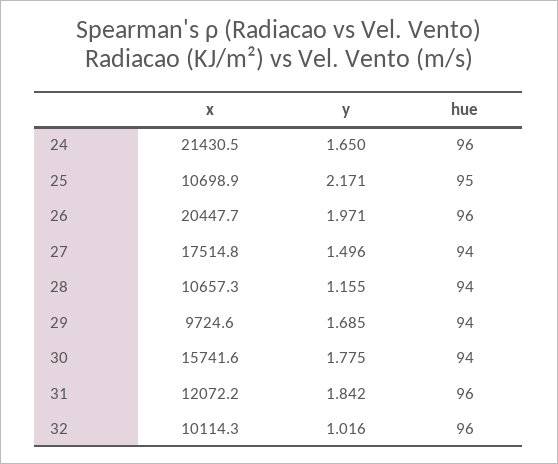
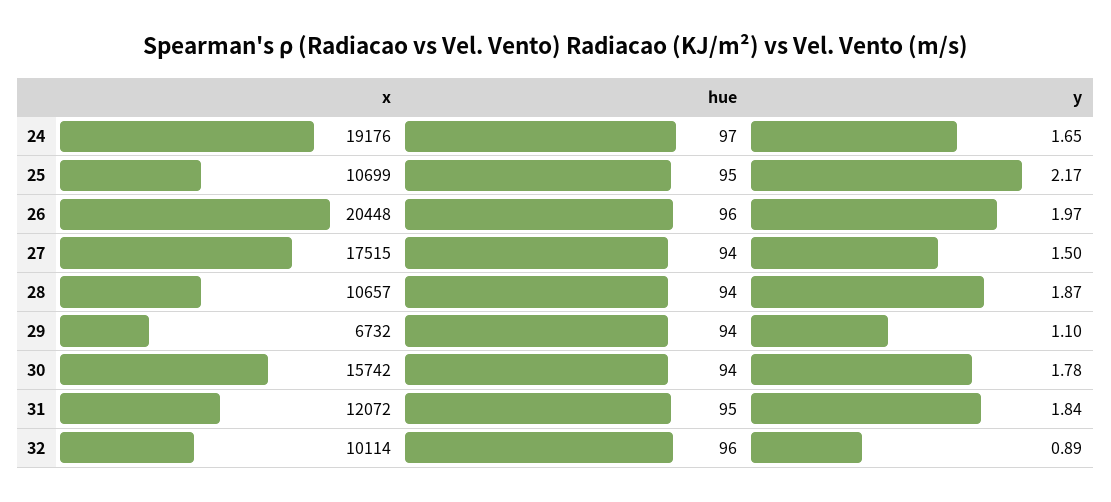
x, 24: 21430.5 -> 19176
hue, 24: 96 -> 97
y, 28: 1.155 -> 1.87
x, 29: 9724.6 -> 6732
y, 29: 1.685 -> 1.1
hue, 31: 96 -> 95
y, 32: 1.016 -> 0.89

